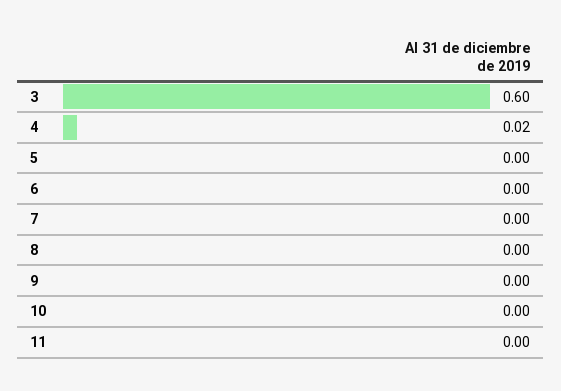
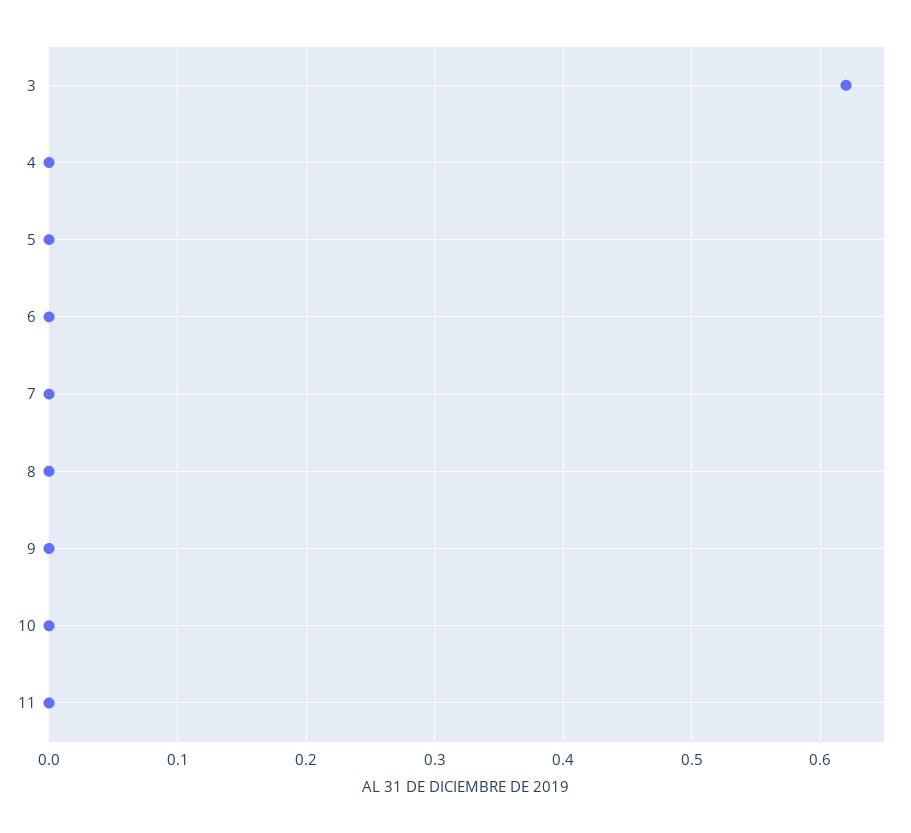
3: 0.6 -> 0.62
4: 0.02 -> 0

